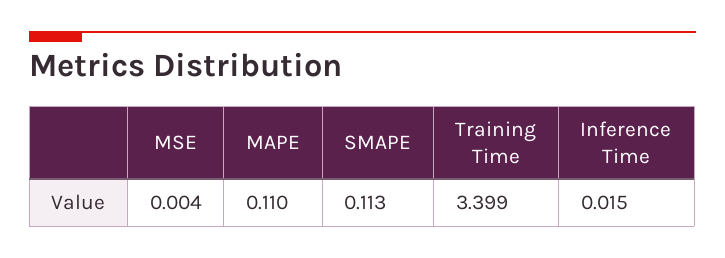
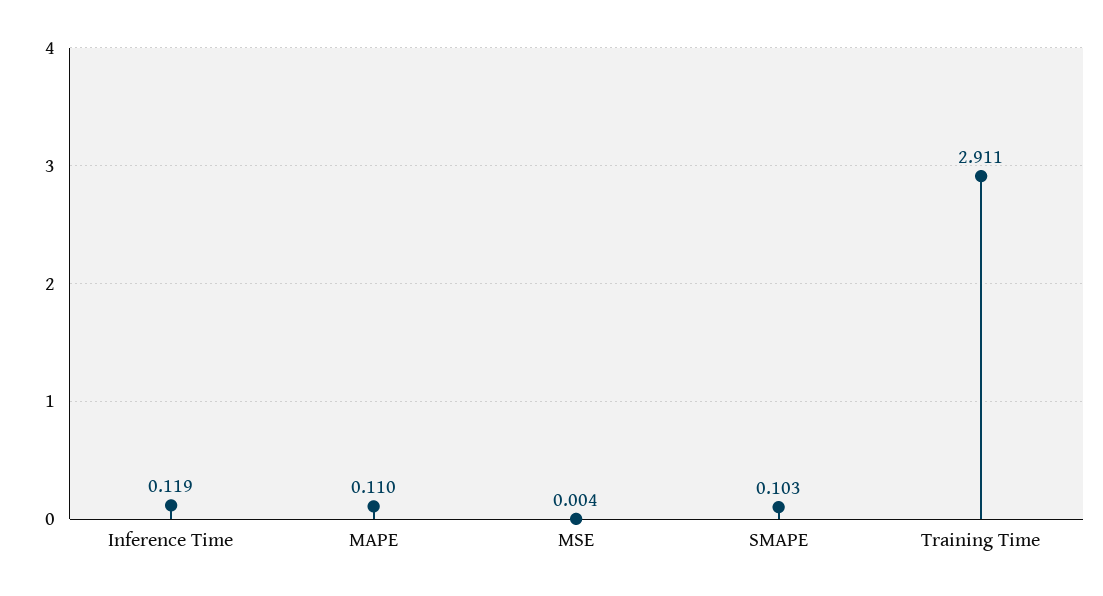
SMAPE: 0.113 -> 0.103
Training Time: 3.399 -> 2.911
Inference Time: 0.015 -> 0.119

